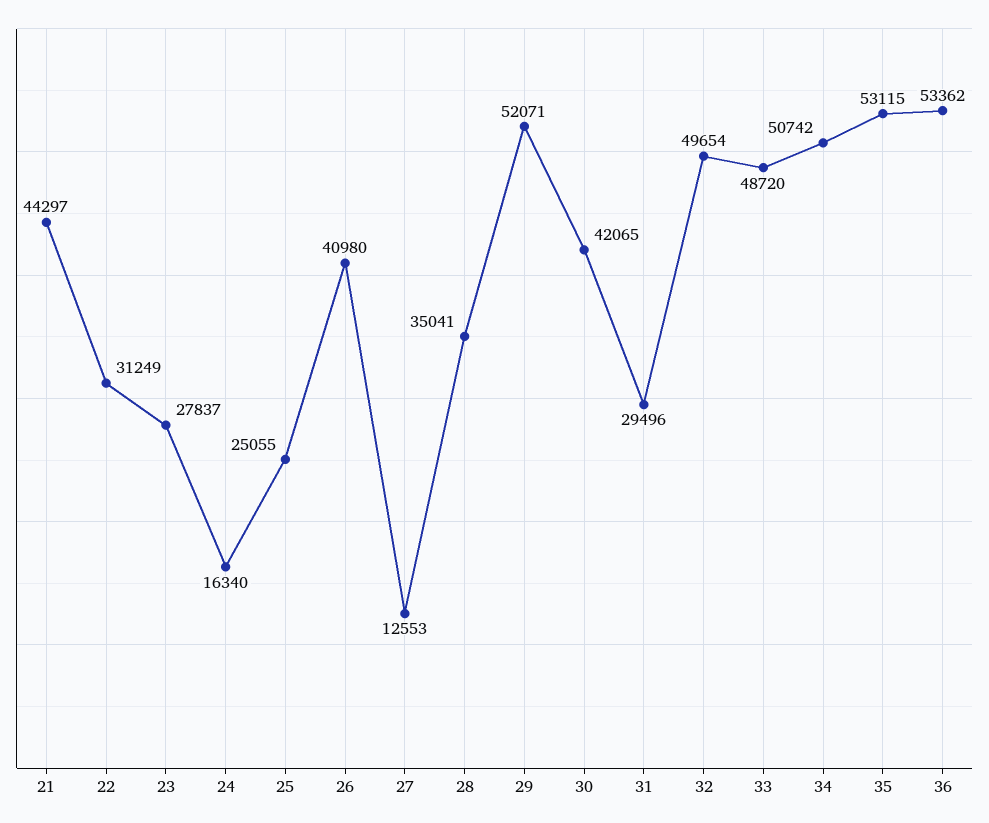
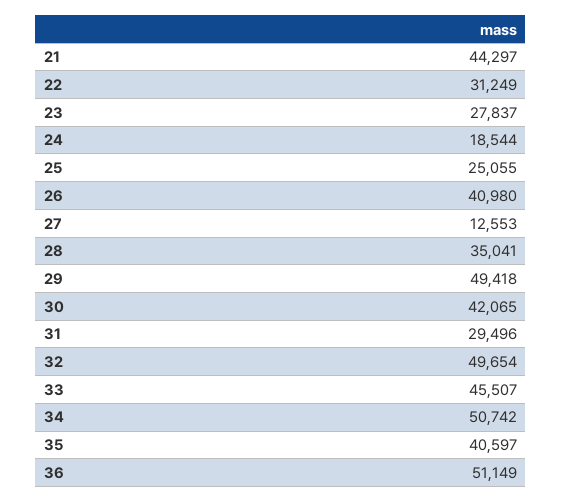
24: 16340 -> 18544
29: 52071 -> 49418
33: 48720 -> 45507
35: 53115 -> 40597
36: 53362 -> 51149

